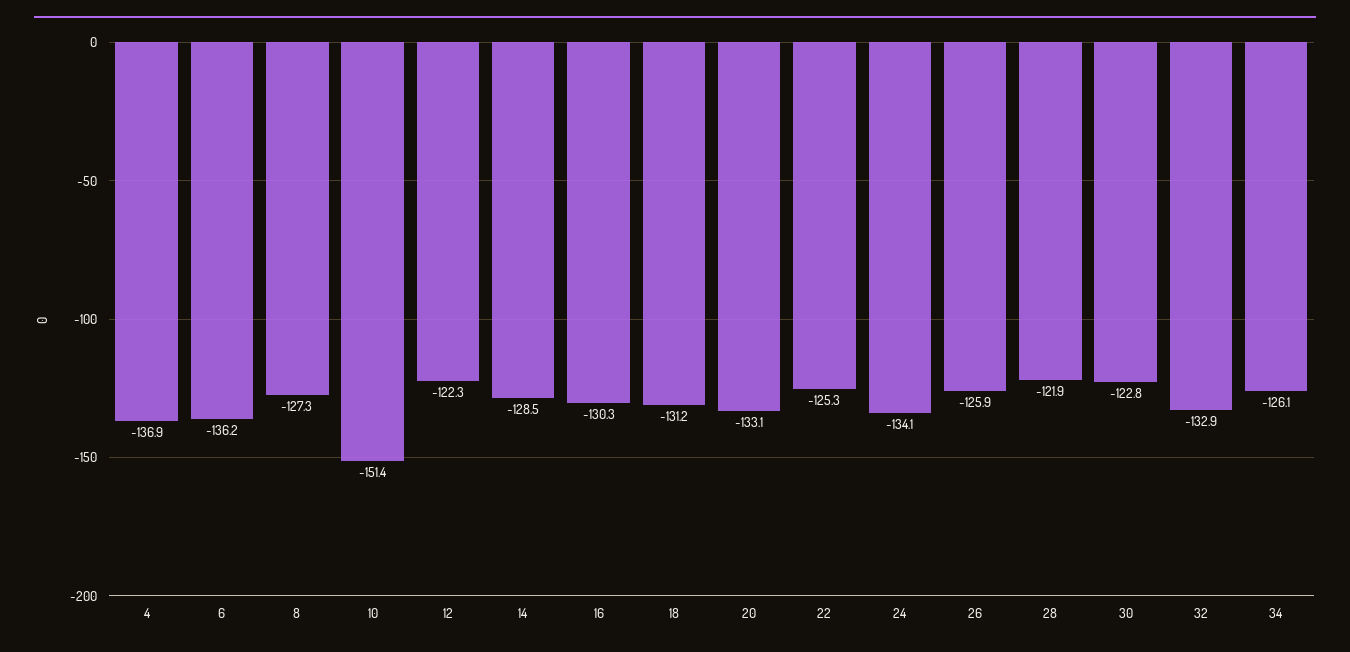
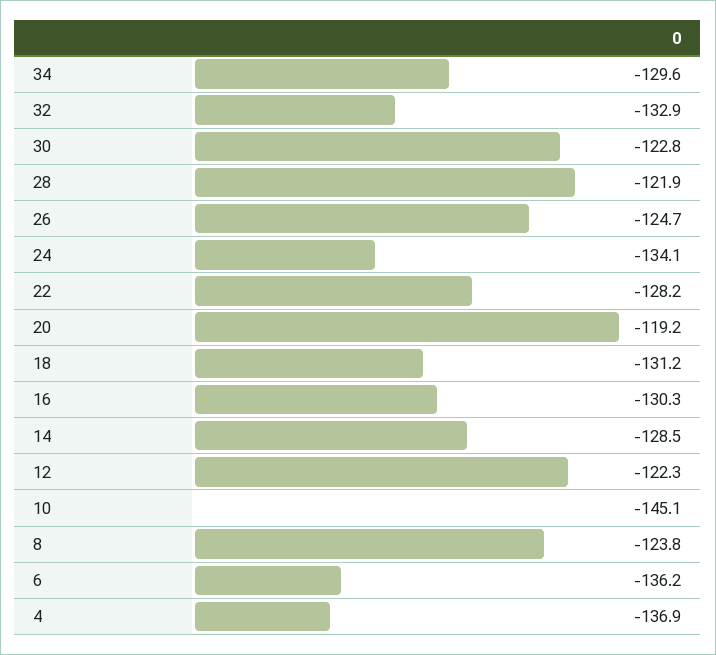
8: -127.3 -> -123.8
10: -151.4 -> -145.1
20: -133.1 -> -119.2
22: -125.3 -> -128.2
26: -125.9 -> -124.7
34: -126.1 -> -129.6

